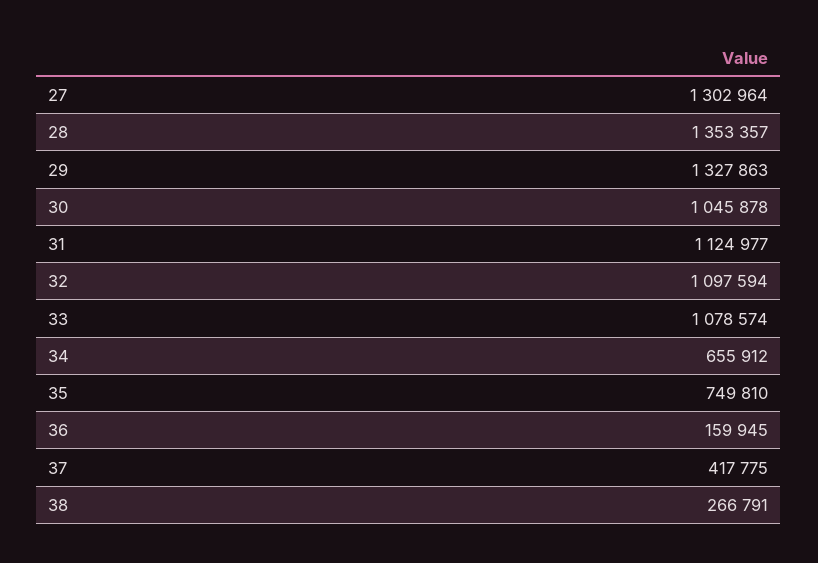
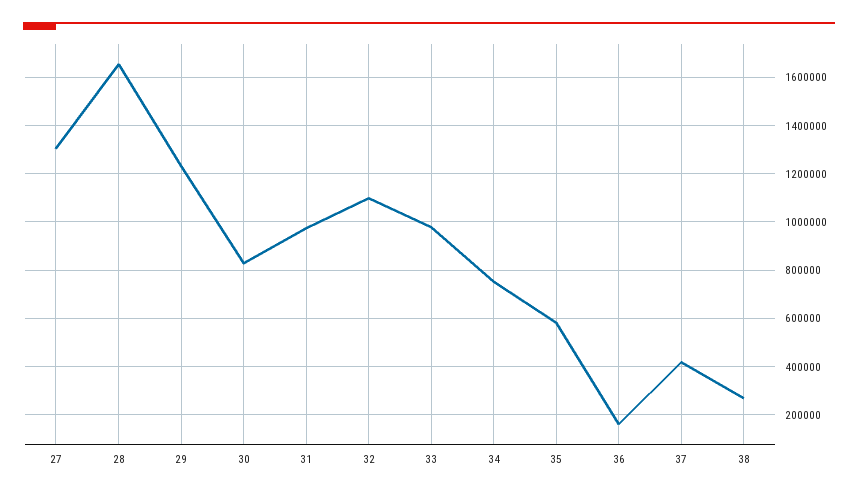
28: 1353357 -> 1650000
29: 1327863 -> 1225000
30: 1045878 -> 825000
31: 1124977 -> 975000
33: 1078574 -> 975000
34: 655912 -> 750000
35: 749810 -> 575000

